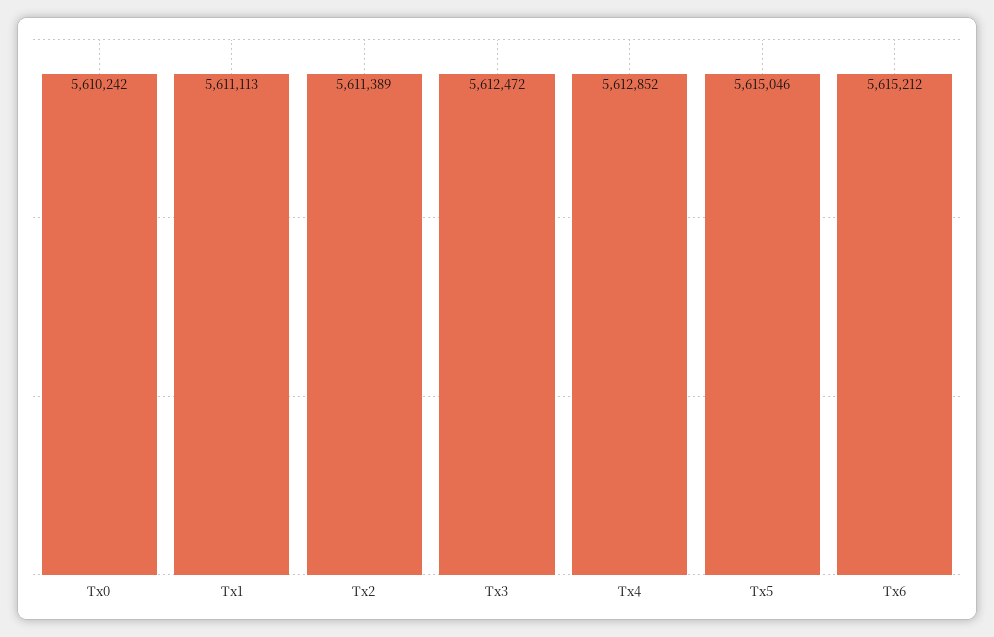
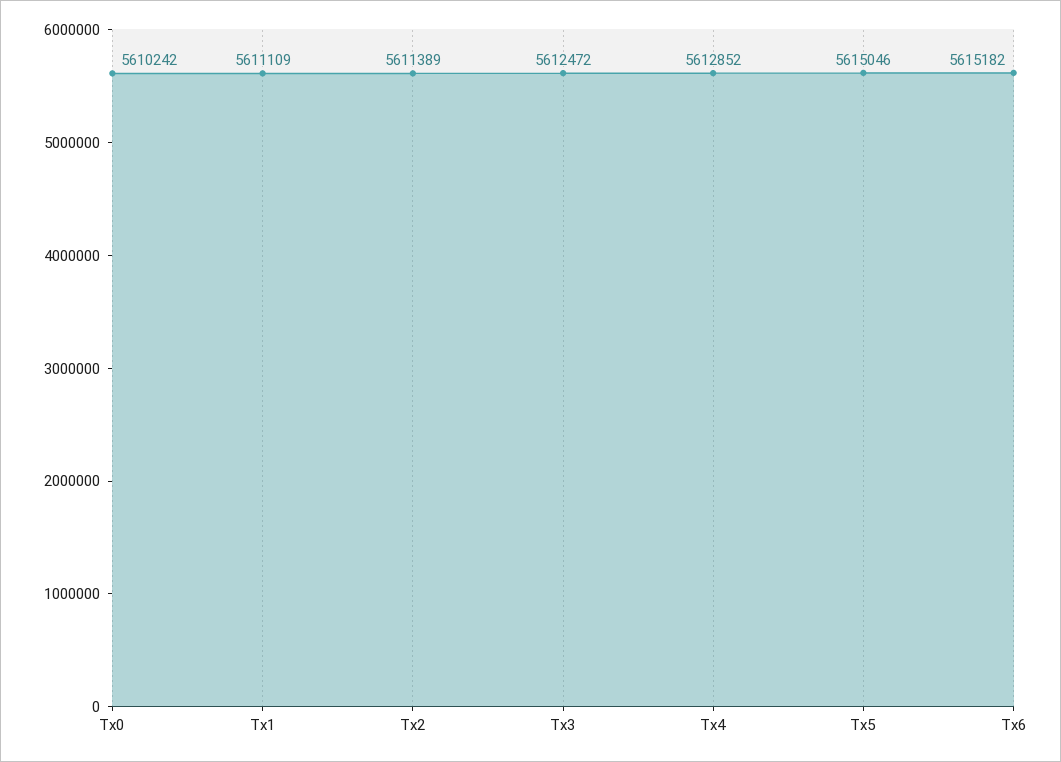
Tx1: 5611113 -> 5611109
Tx6: 5615212 -> 5615182

